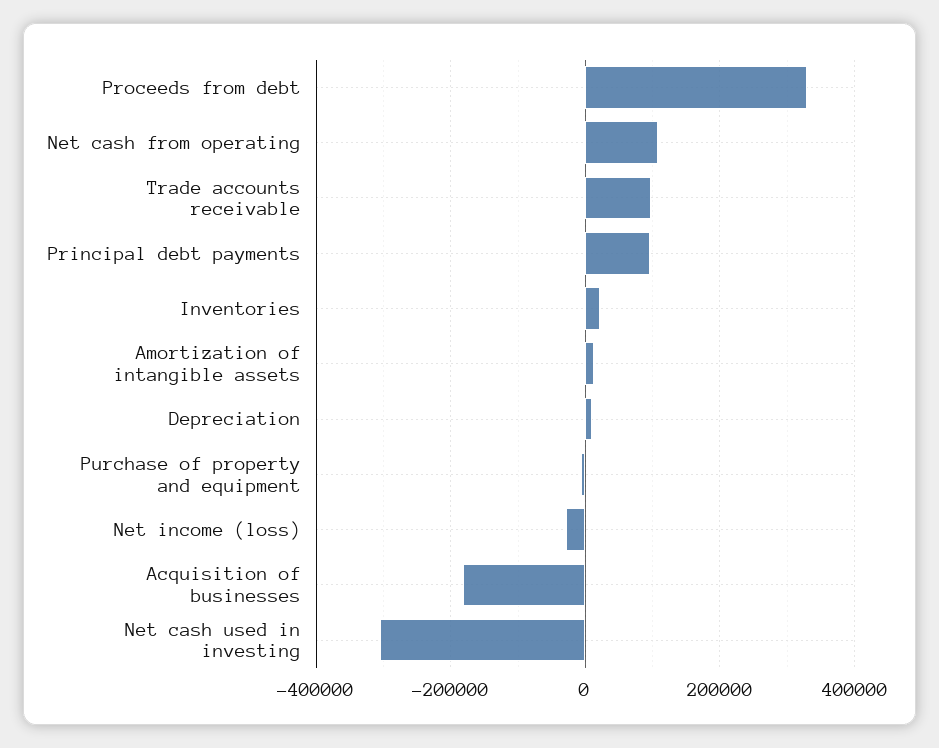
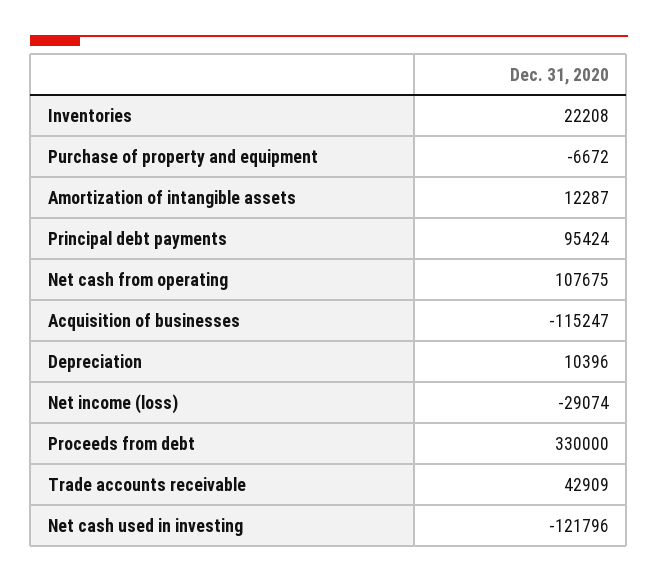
Trade accounts receivable: 100000 -> 42909
Acquisition of businesses: -180000 -> -115247
Net cash used in investing: -300000 -> -121796

